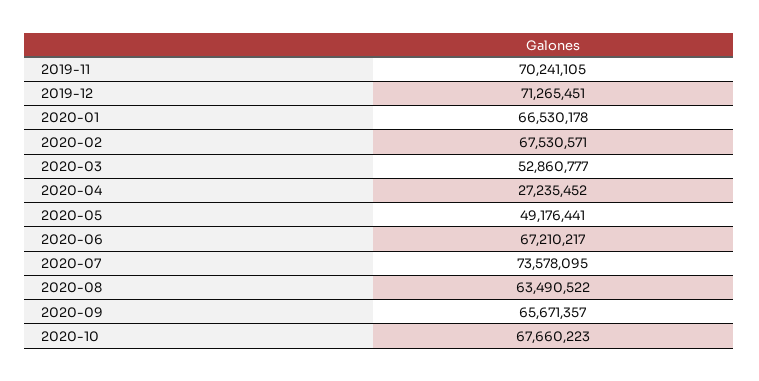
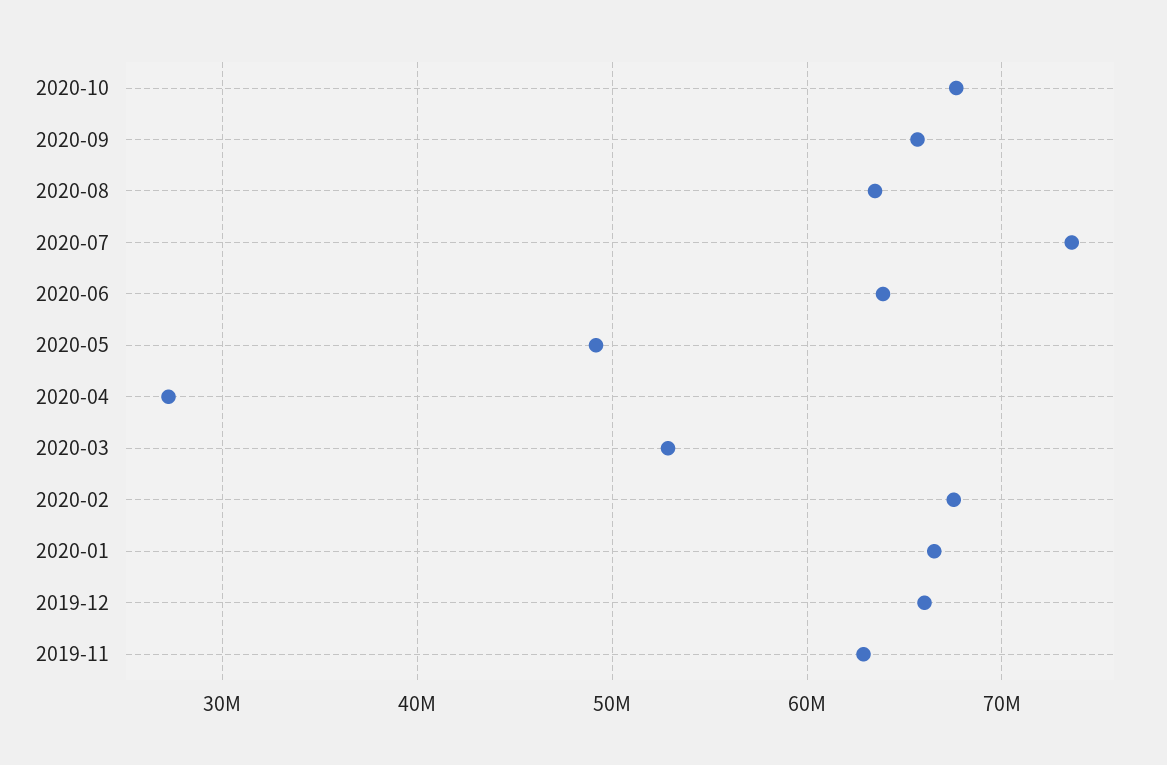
2019-11: 70241105 -> 63000000
2019-12: 71265451 -> 66000000
2020-06: 67210217 -> 64000000

